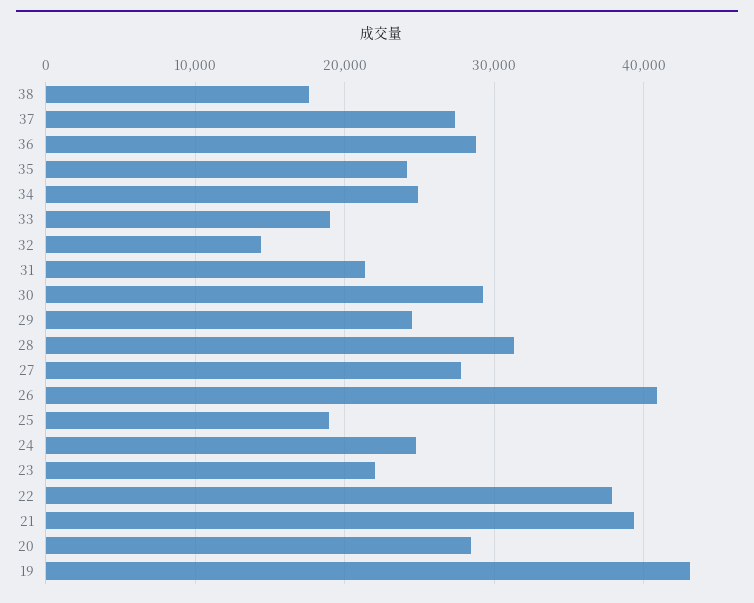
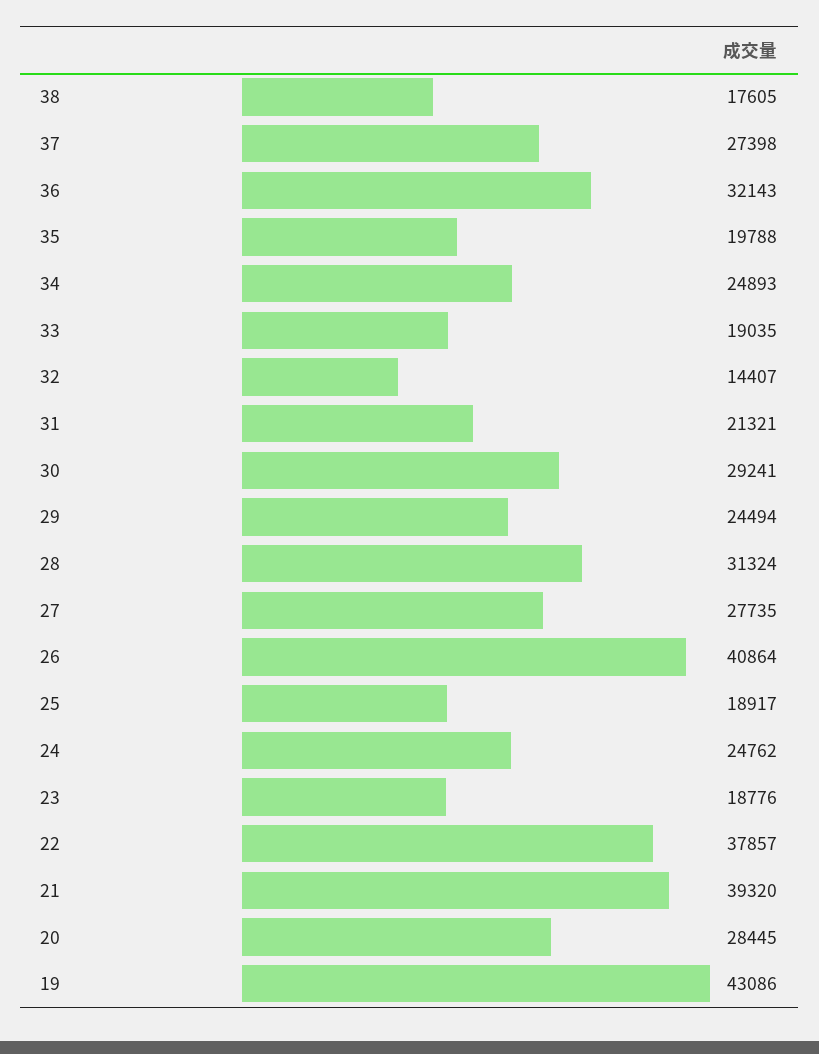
36: 29000 -> 32143
35: 24000 -> 19788
23: 22000 -> 18776

